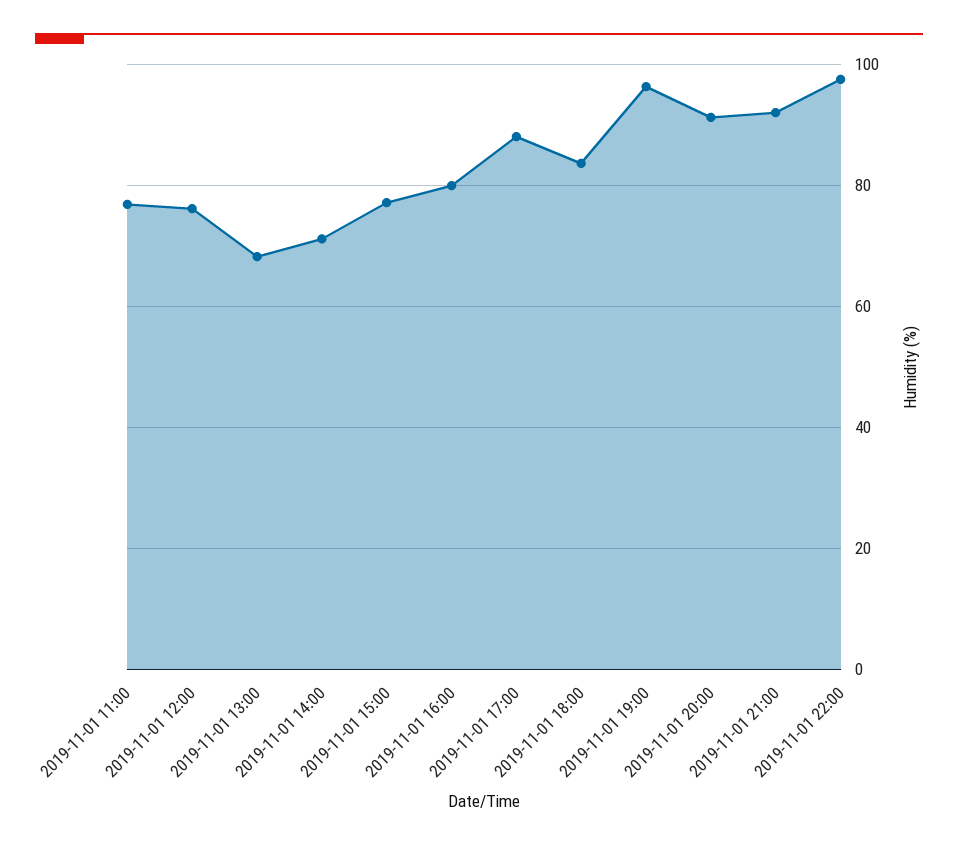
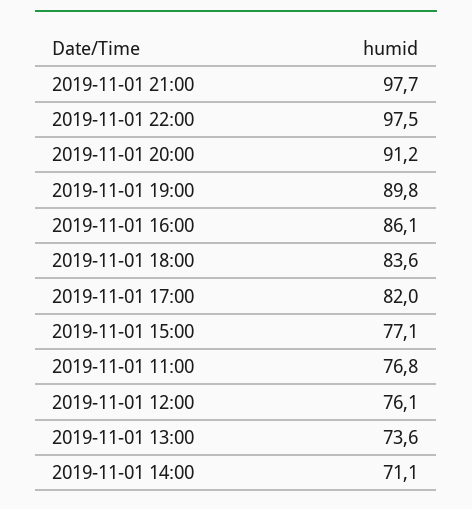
2019-11-01 13:00: 68 -> 73.6
2019-11-01 16:00: 80 -> 86.1
2019-11-01 17:00: 88 -> 82
2019-11-01 19:00: 96 -> 89.8
2019-11-01 21:00: 92 -> 97.7

